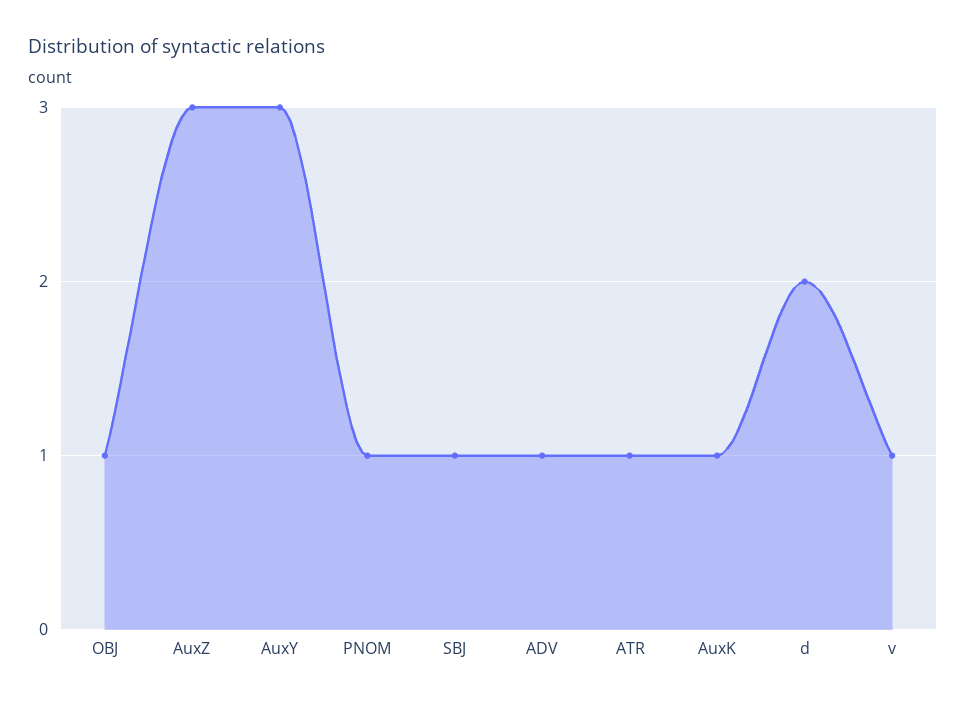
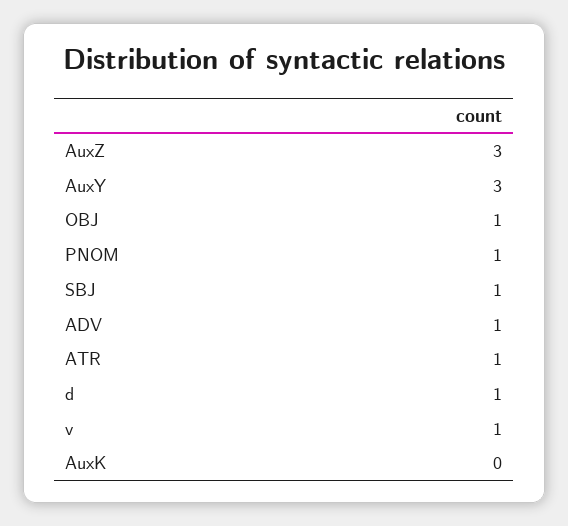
AuxK: 1 -> 0
d: 2 -> 1

